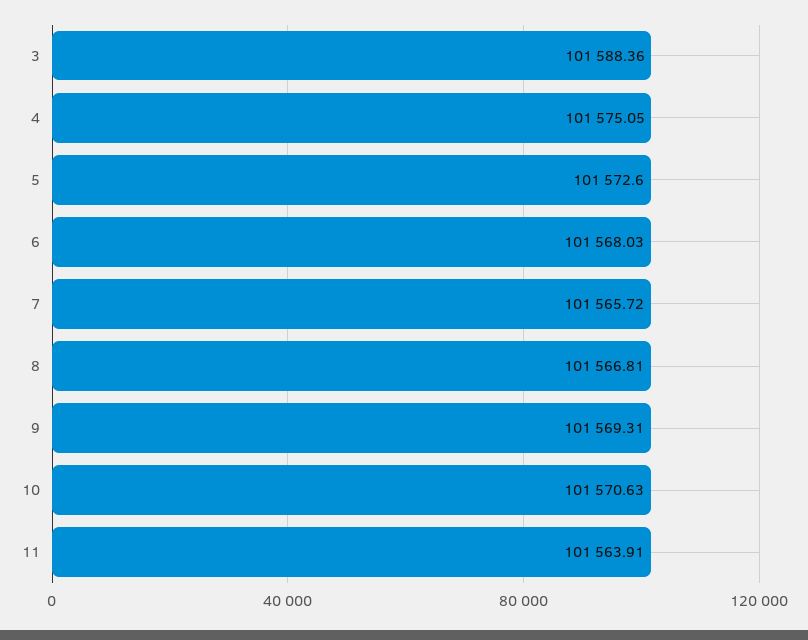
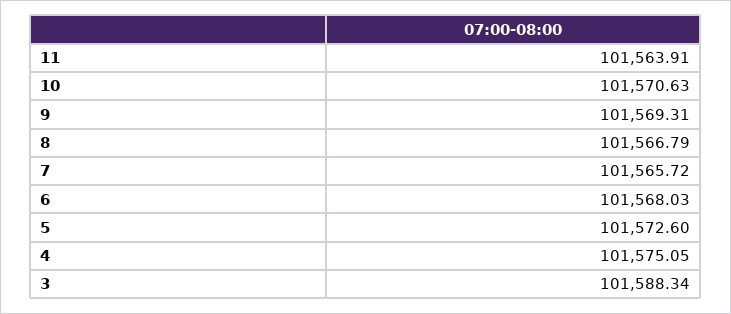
3: 101588.36 -> 101588.34
8: 101566.81 -> 101566.79

